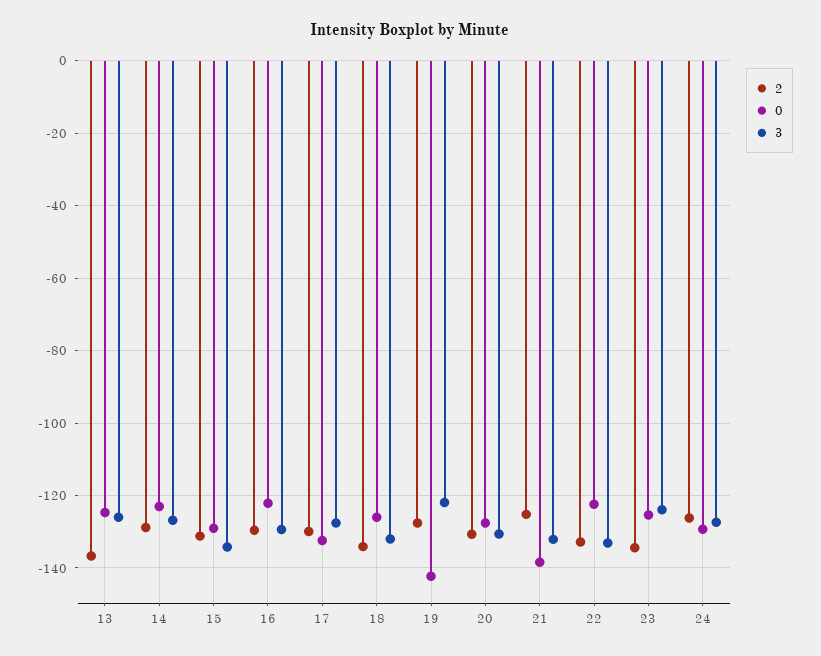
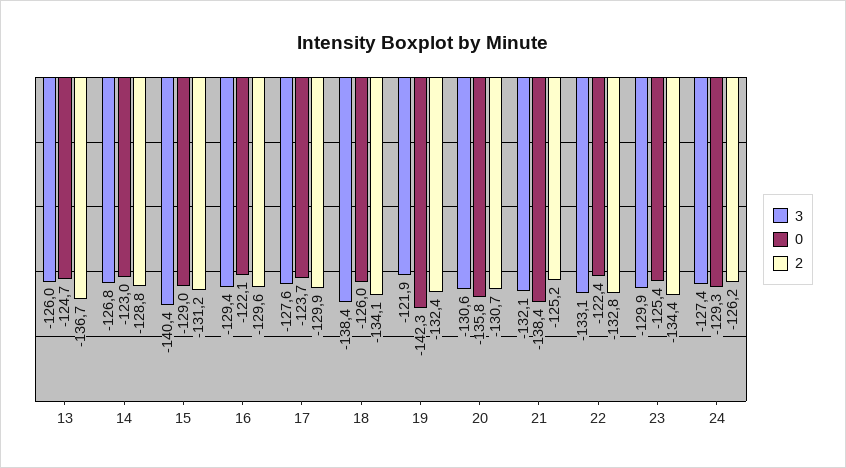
3, 15: -134 -> -140.4
0, 17: -132 -> -123.7
3, 18: -132 -> -138.4
2, 19: -128 -> -132.4
0, 20: -128 -> -135.8
3, 23: -124 -> -129.9

